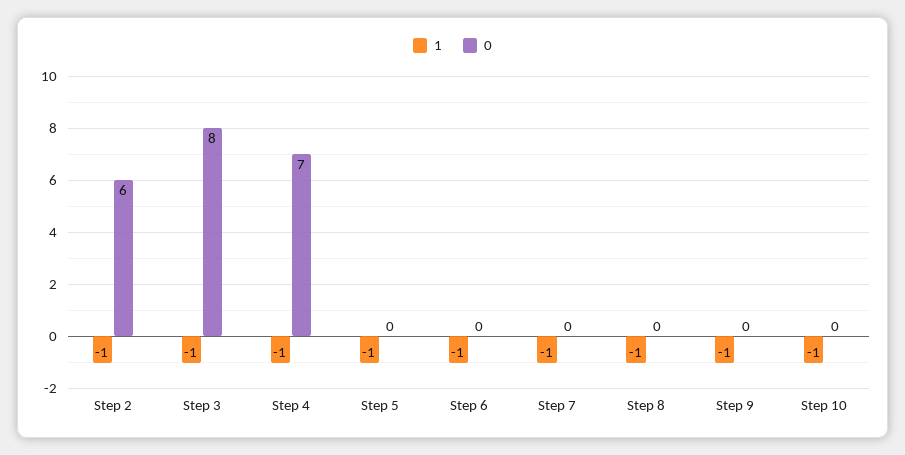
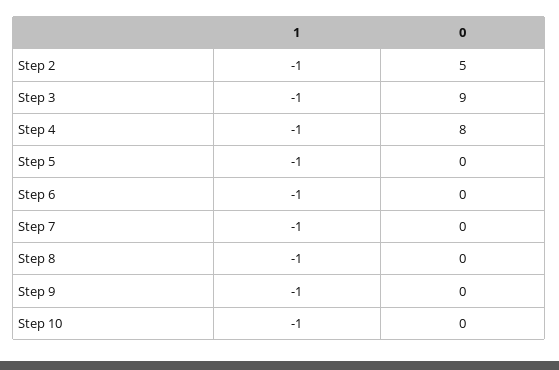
0, Step 2: 6 -> 5
0, Step 3: 8 -> 9
0, Step 4: 7 -> 8

